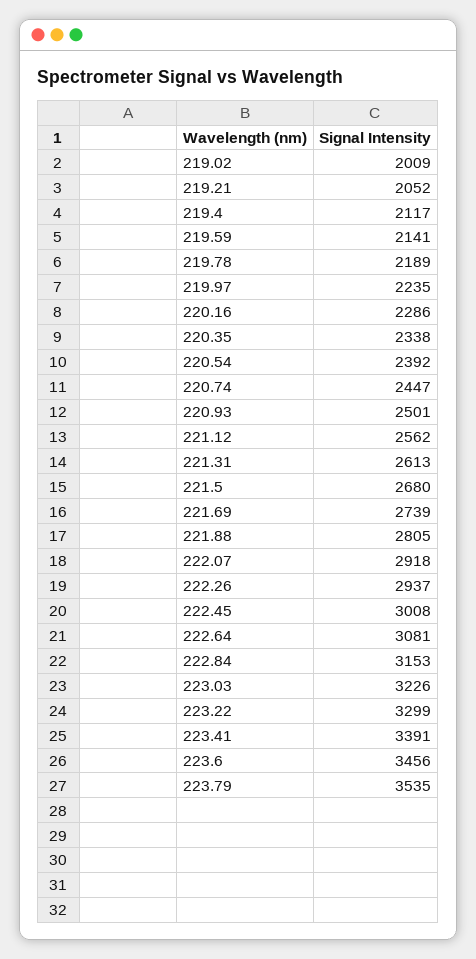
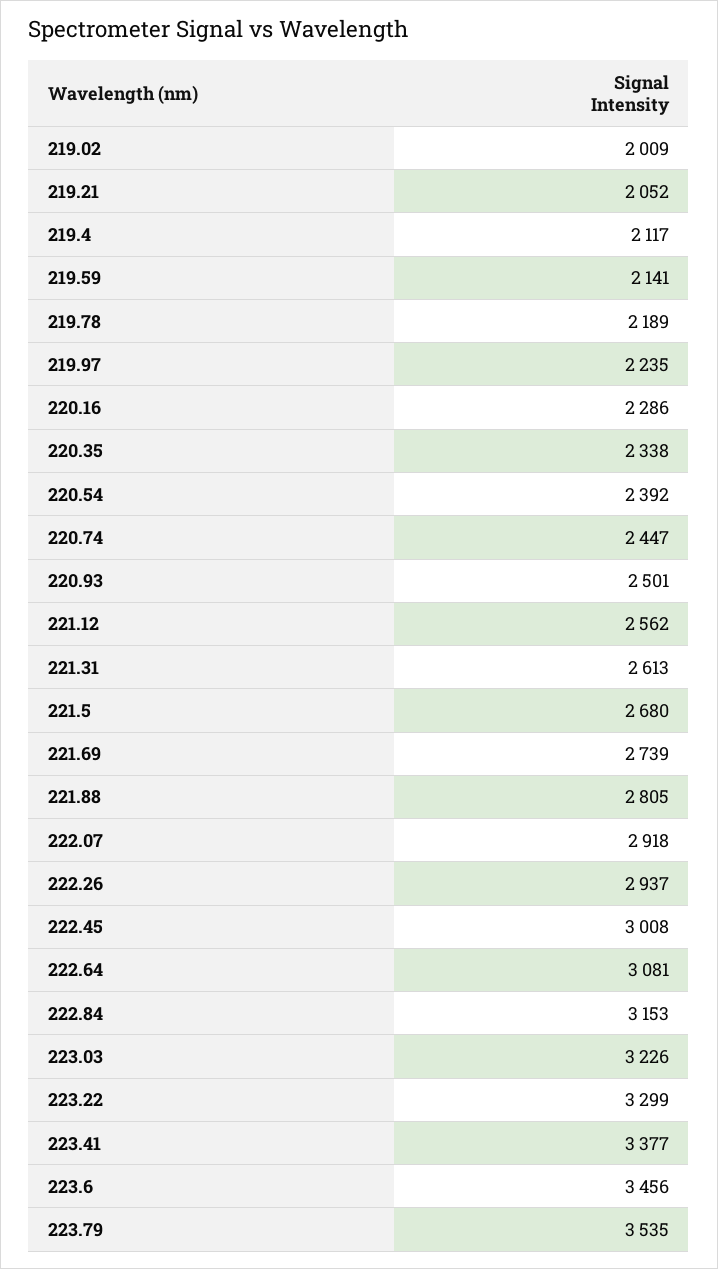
223.41: 3391 -> 3377

